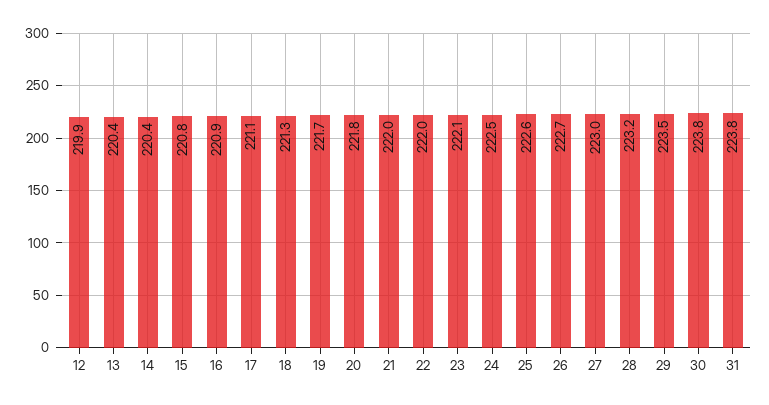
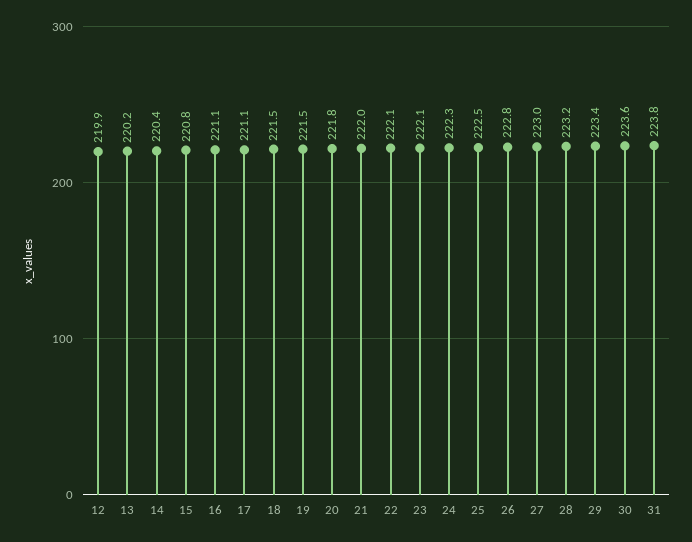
13: 220.4 -> 220.2
16: 220.9 -> 221.1
18: 221.3 -> 221.5
19: 221.7 -> 221.5
22: 222 -> 222.1
24: 222.5 -> 222.3
25: 222.6 -> 222.5
26: 222.7 -> 222.8
29: 223.5 -> 223.4
30: 223.8 -> 223.6

